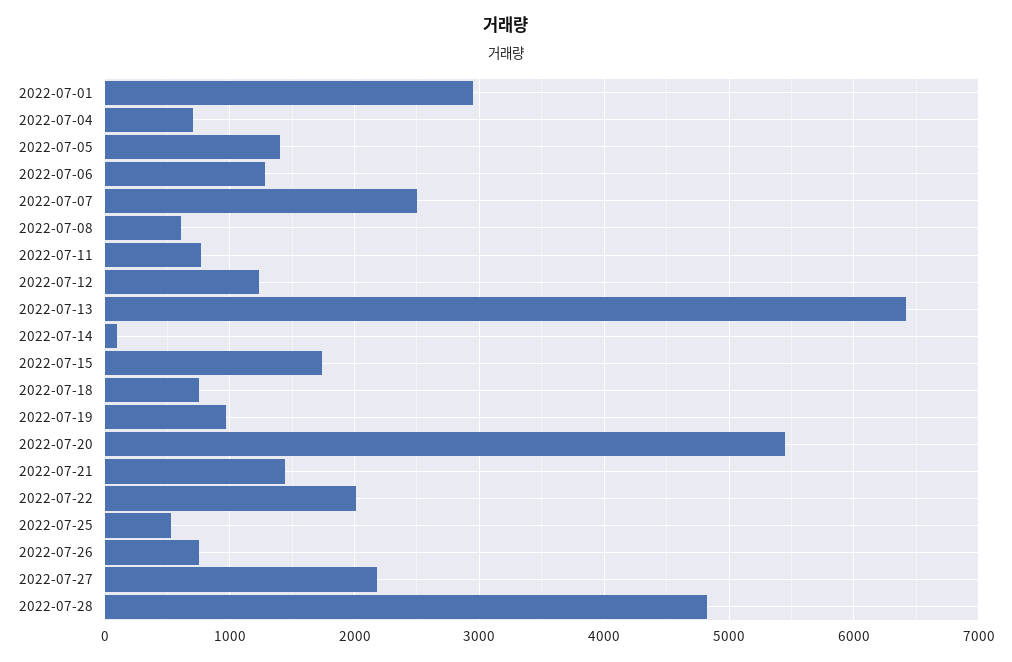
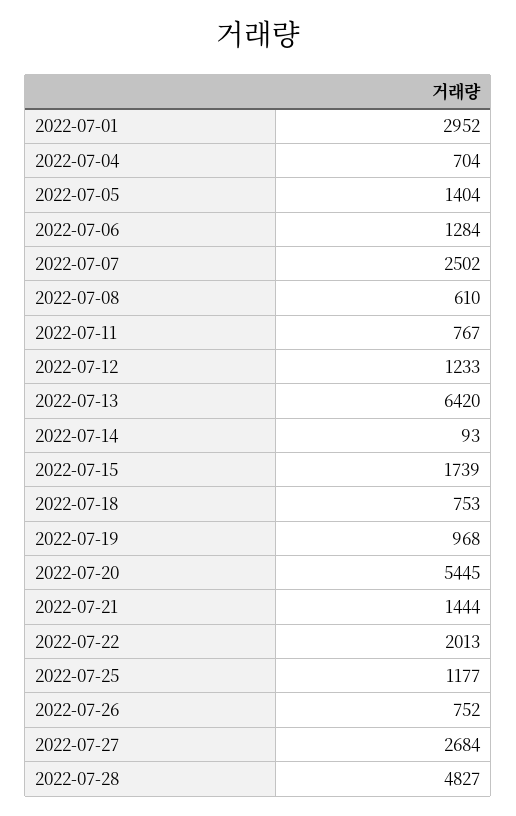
2022-07-25: 500 -> 1177
2022-07-27: 2200 -> 2684

